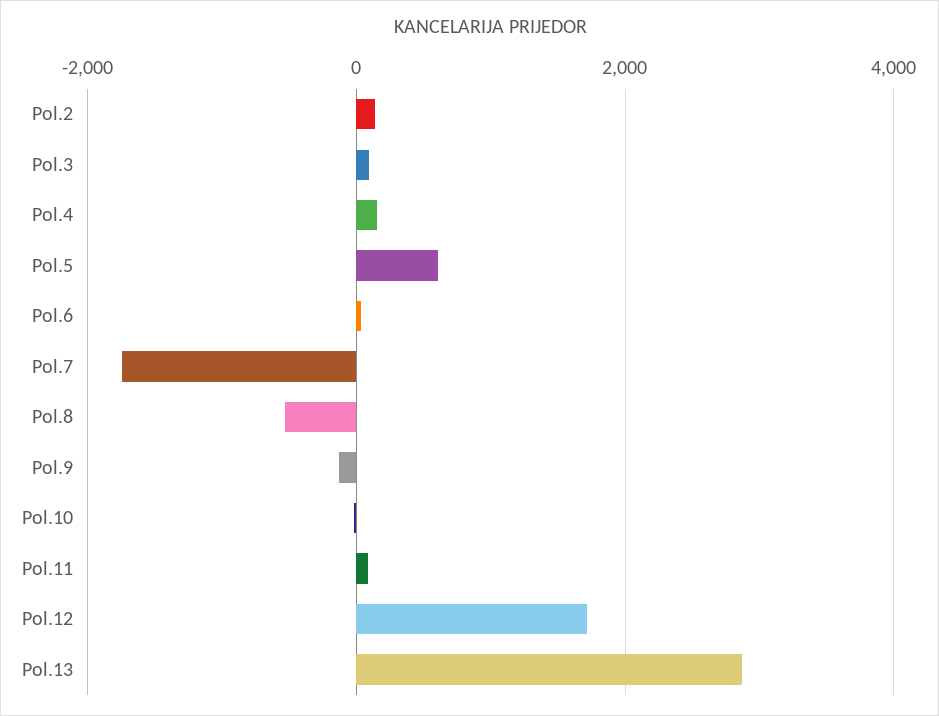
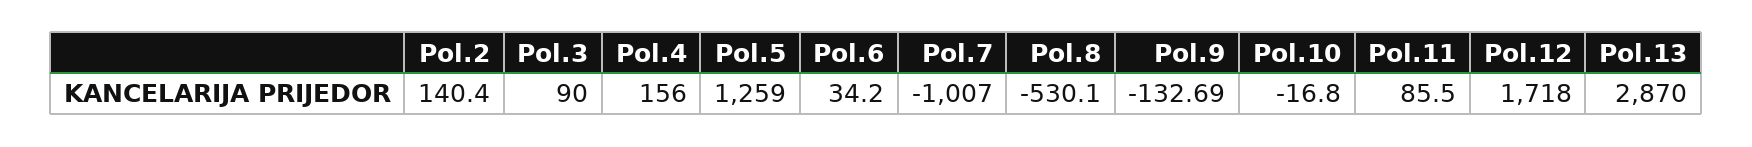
Pol.5: 600 -> 1259
Pol.7: -1800 -> -1007

